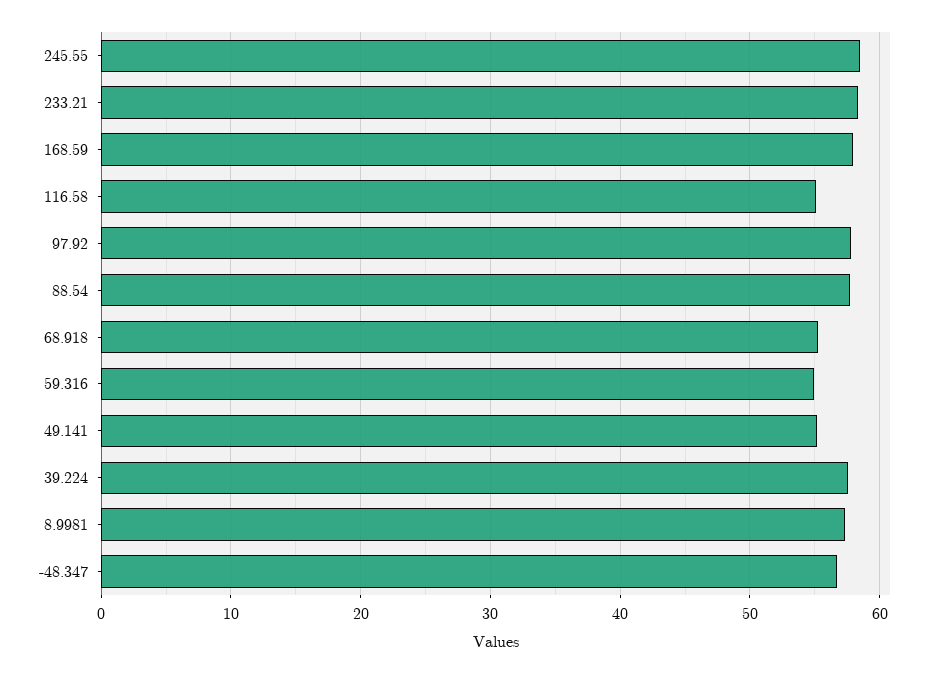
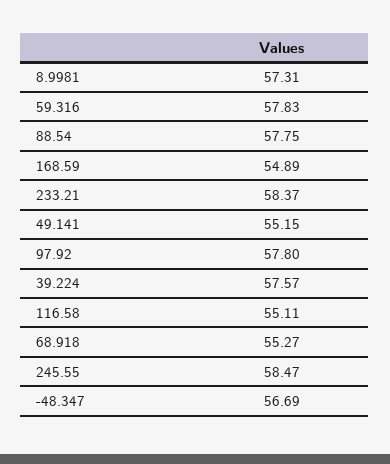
168.59: 58 -> 54.89
59.316: 55 -> 57.83

